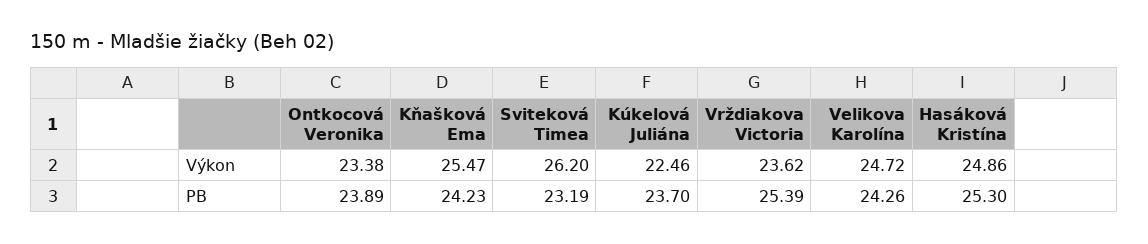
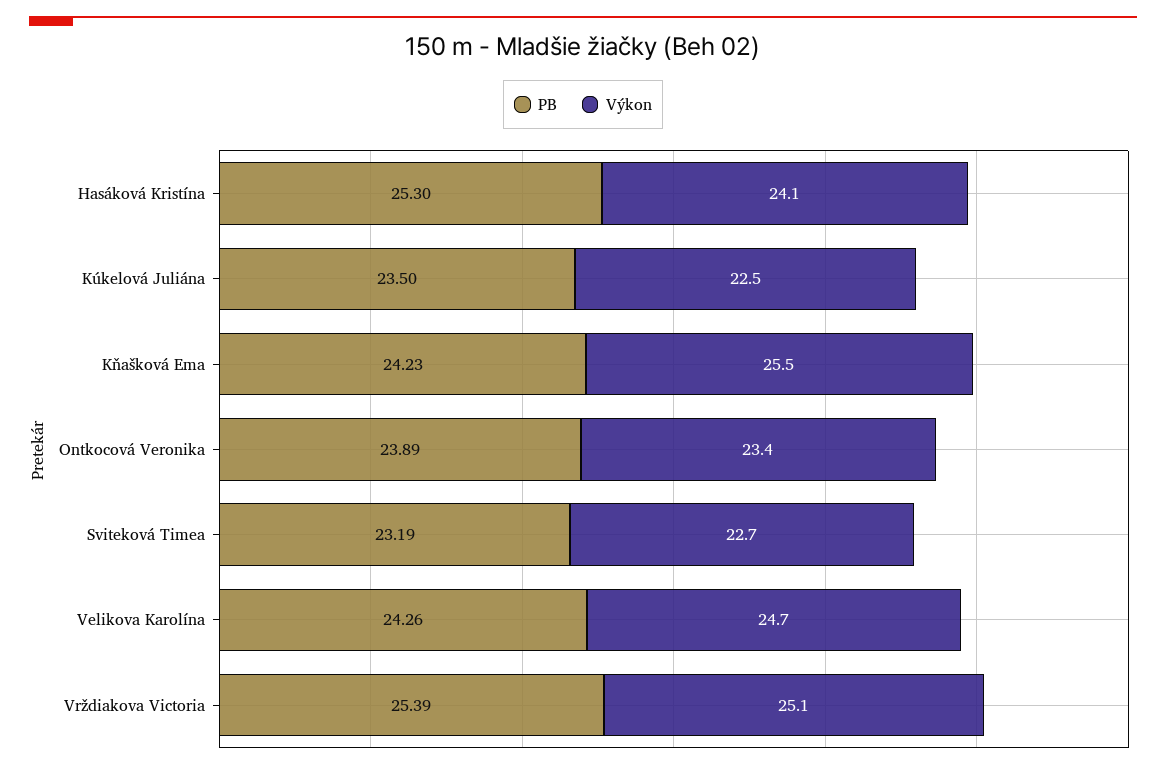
Výkon, Sviteková Timea: 26.2 -> 22.7
Výkon, Vrždiakova Victoria: 23.62 -> 25.1
Výkon, Hasáková Kristína: 24.86 -> 24.1
PB, Kúkelová Juliána: 23.7 -> 23.5

